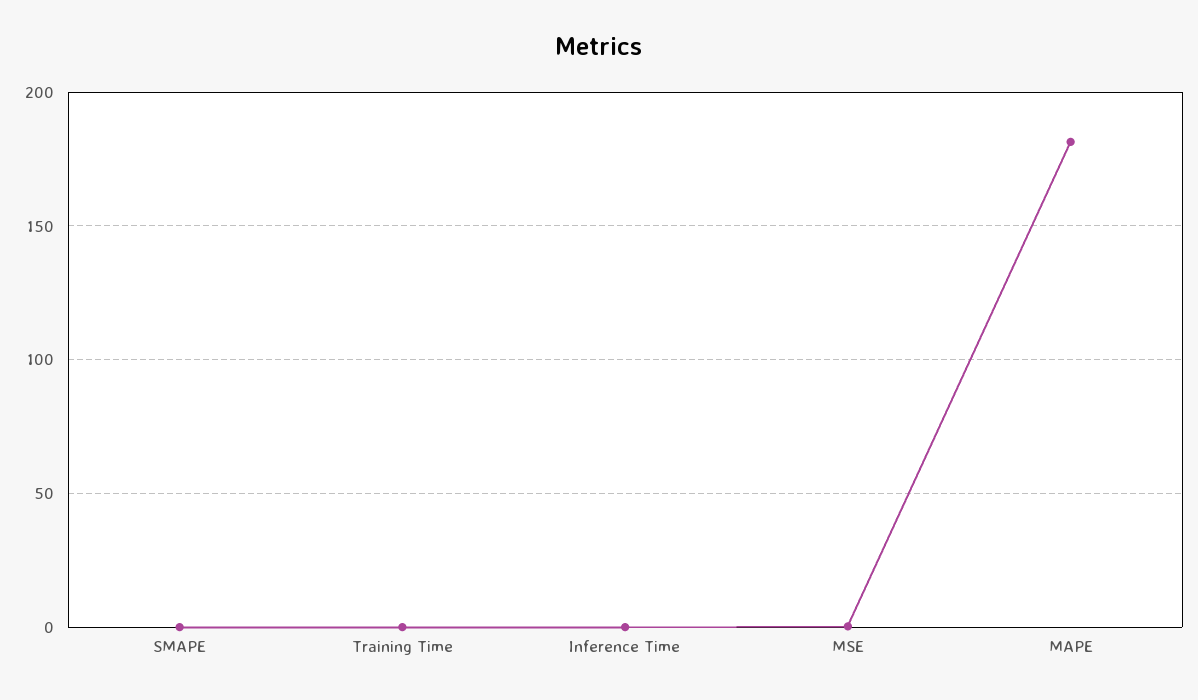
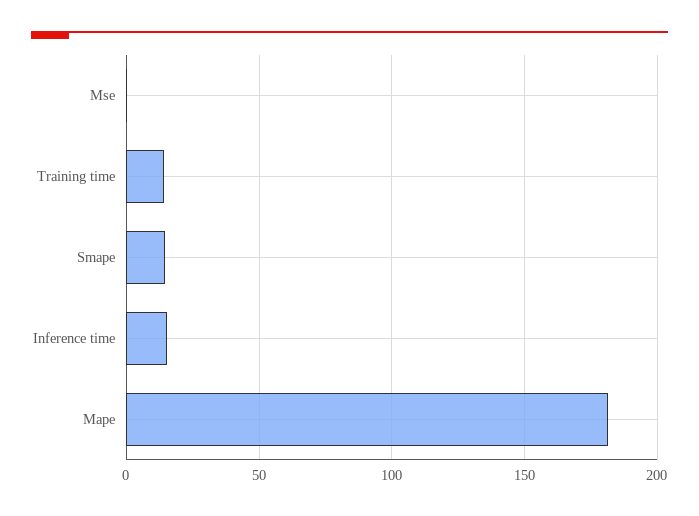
SMAPE: 0 -> 15
Training Time: 0 -> 15
Inference Time: 0 -> 15

